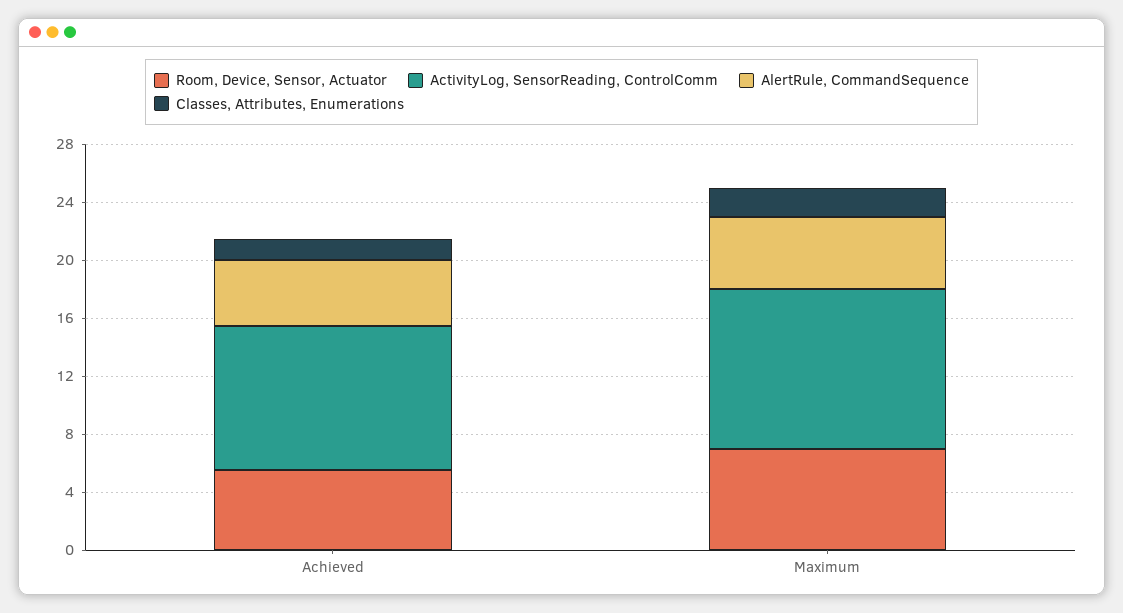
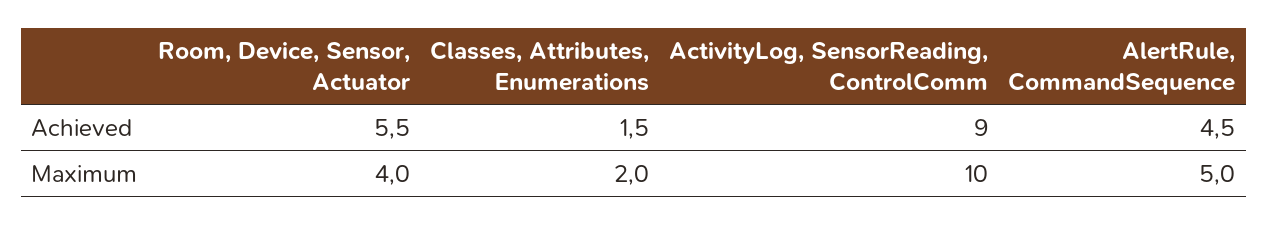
ActivityLog, SensorReading, ControlComm, Achieved: 10 -> 9
Room, Device, Sensor, Actuator, Maximum: 7 -> 4
ActivityLog, SensorReading, ControlComm, Maximum: 11 -> 10

